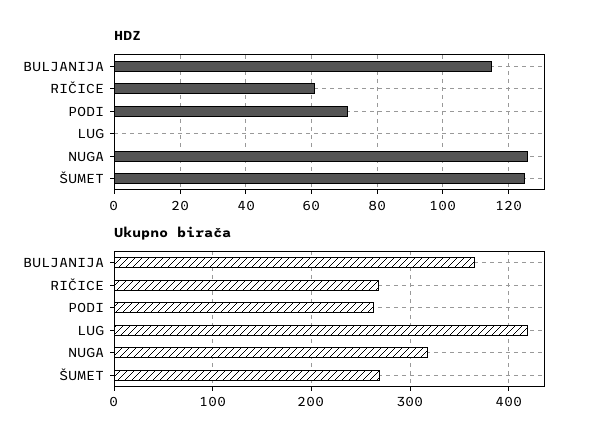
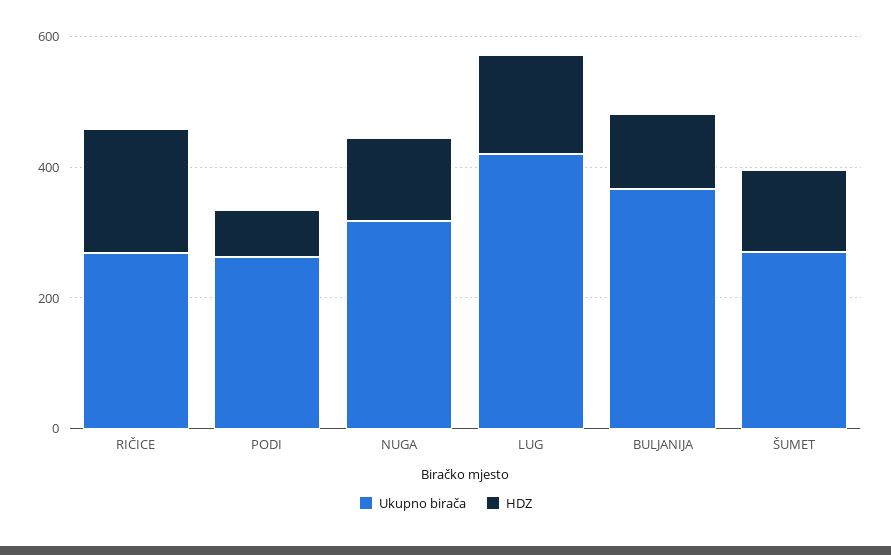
HDZ, RIČICE: 60 -> 200
HDZ, LUG: 0 -> 150

